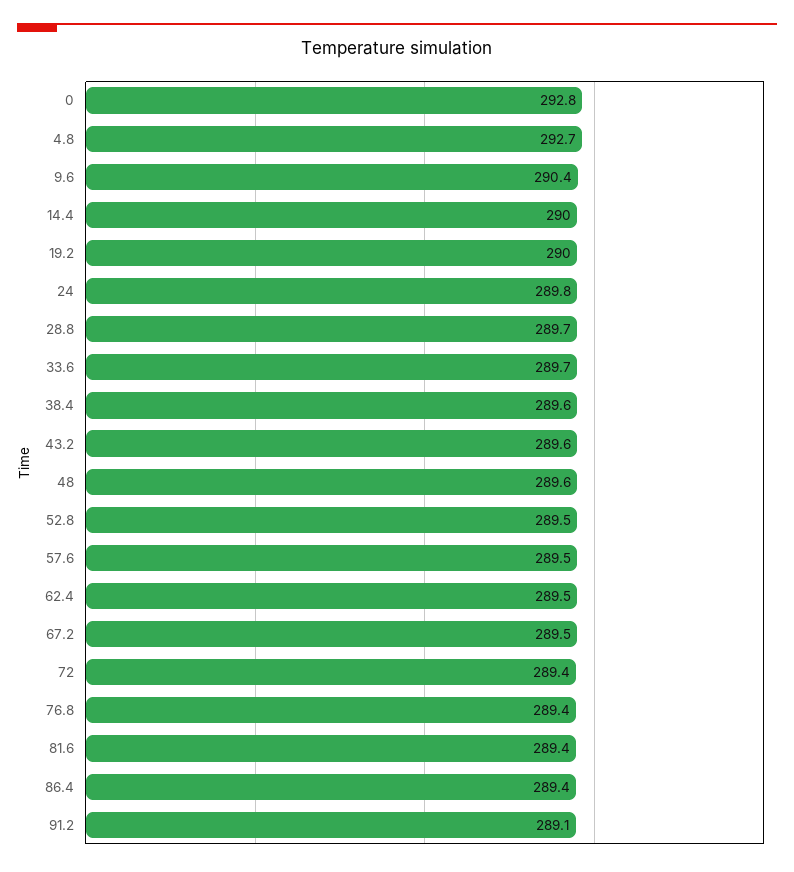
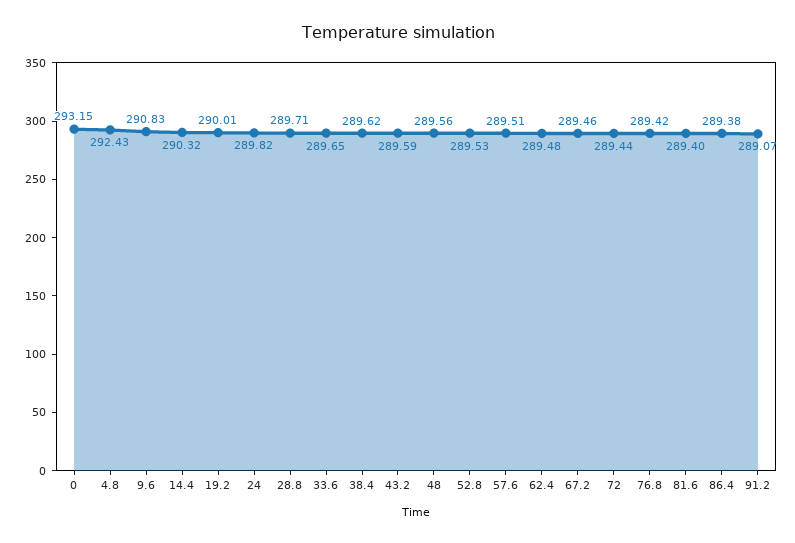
0: 292.8 -> 293.15
4.8: 292.7 -> 292.43
9.6: 290.4 -> 290.83
14.4: 290 -> 290.32

